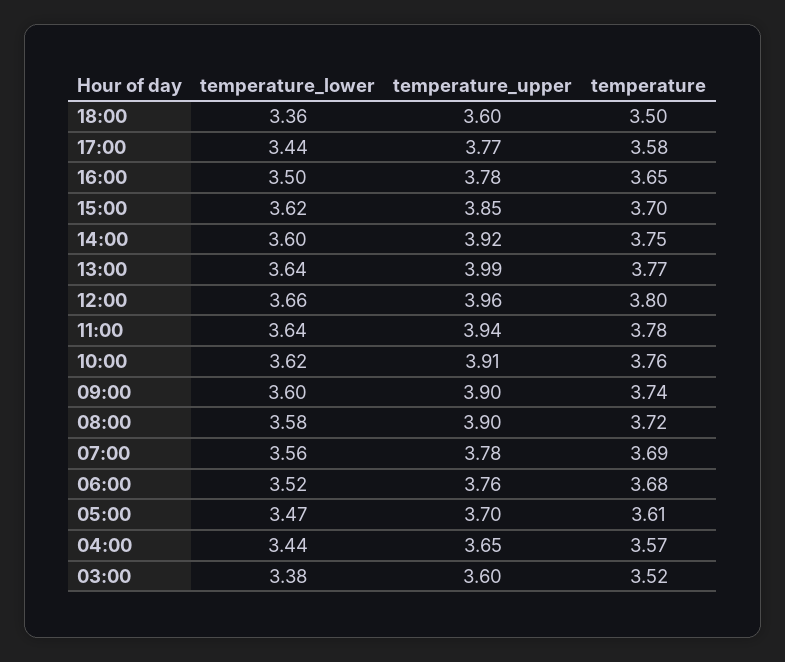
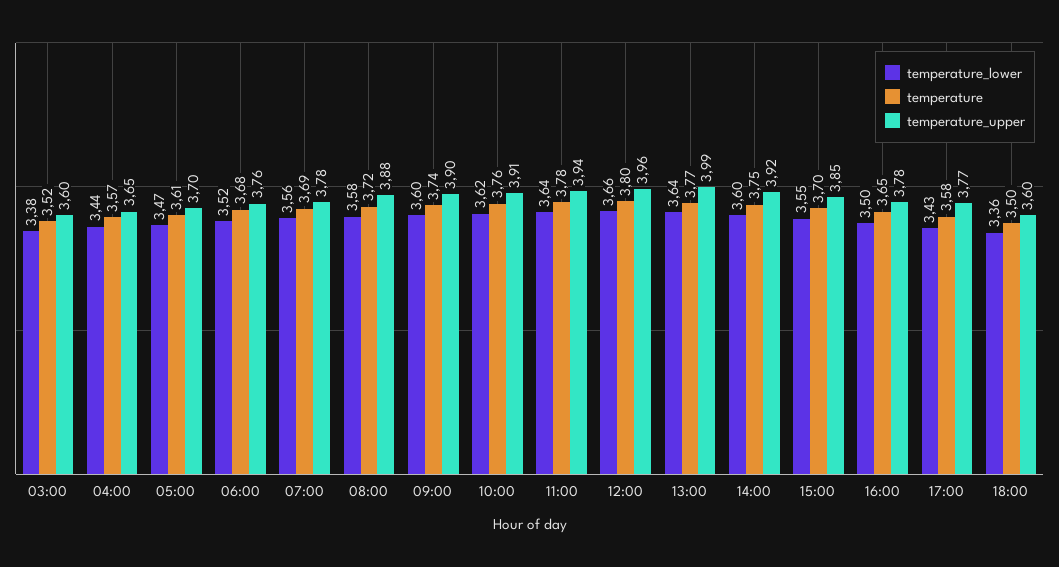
temperature_lower, 17:00: 3.44 -> 3.43
temperature_lower, 15:00: 3.62 -> 3.55
temperature_upper, 08:00: 3.9 -> 3.88

